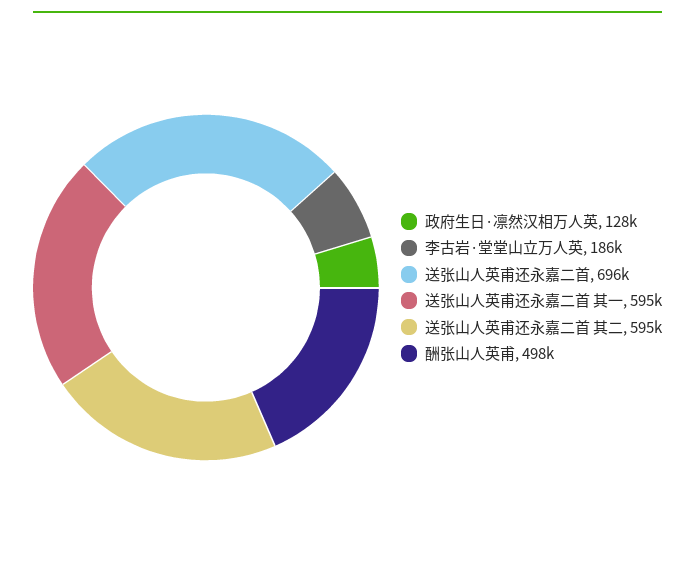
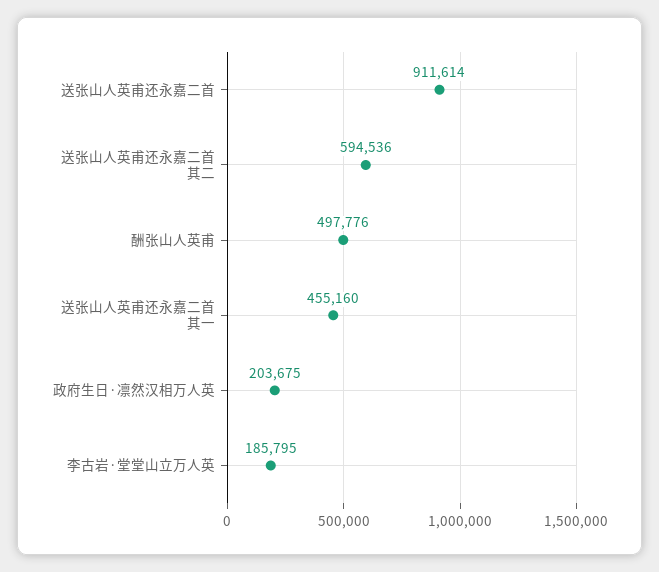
政府生日·凛然汉相万人英: 128000 -> 203675
送张山人英甫还永嘉二首: 696000 -> 911614
送张山人英甫还永嘉二首 其一: 595000 -> 455160

